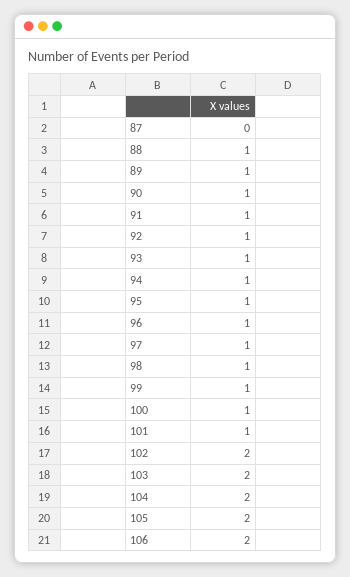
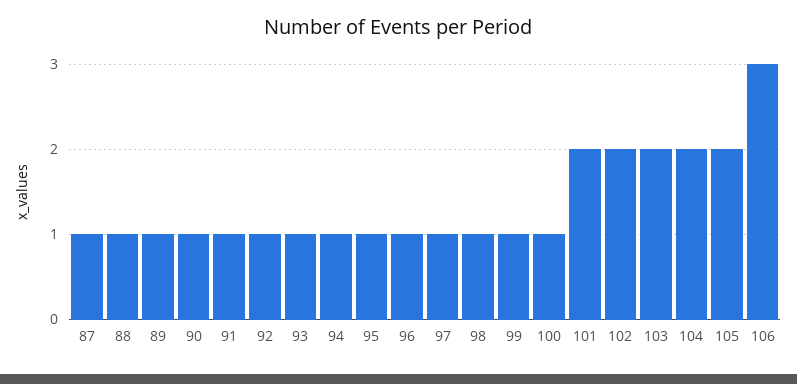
87: 0 -> 1
101: 1 -> 2
106: 2 -> 3

